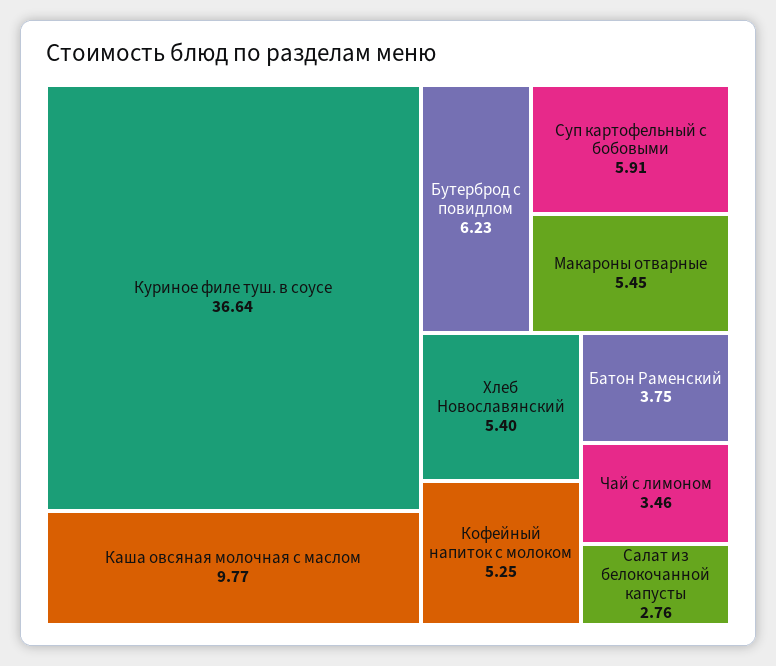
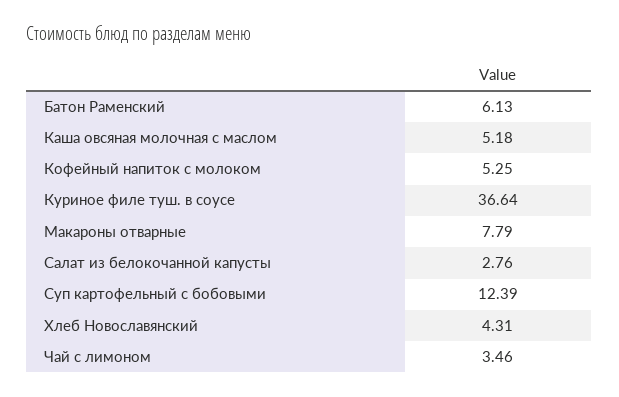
Каша овсяная молочная с маслом: 9.77 -> 5.18
Бутерброд с повидлом: 6.23 -> none
Суп картофельный с бобовыми: 5.91 -> 12.39
Макароны отварные: 5.45 -> 7.79
Хлеб Новославянский: 5.4 -> 4.31
Батон Раменский: 3.75 -> 6.13

